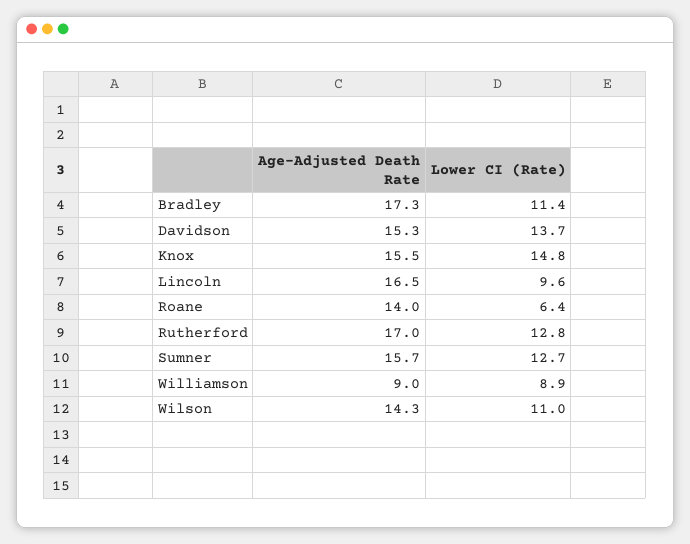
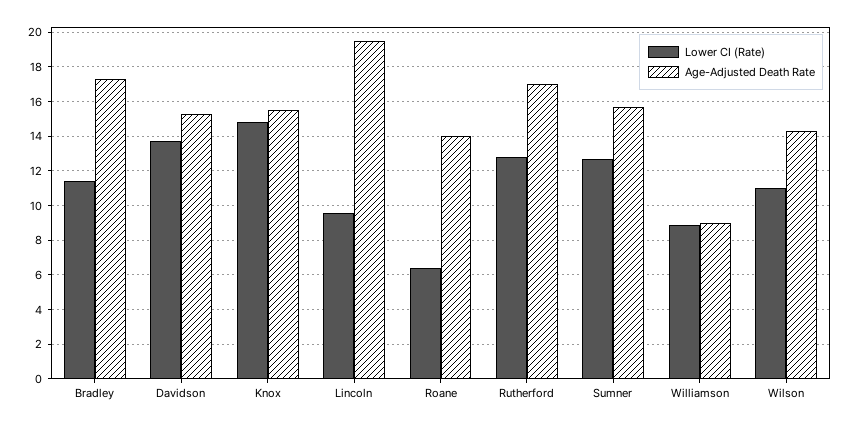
Age-Adjusted Death Rate, Lincoln: 16.5 -> 19.5

